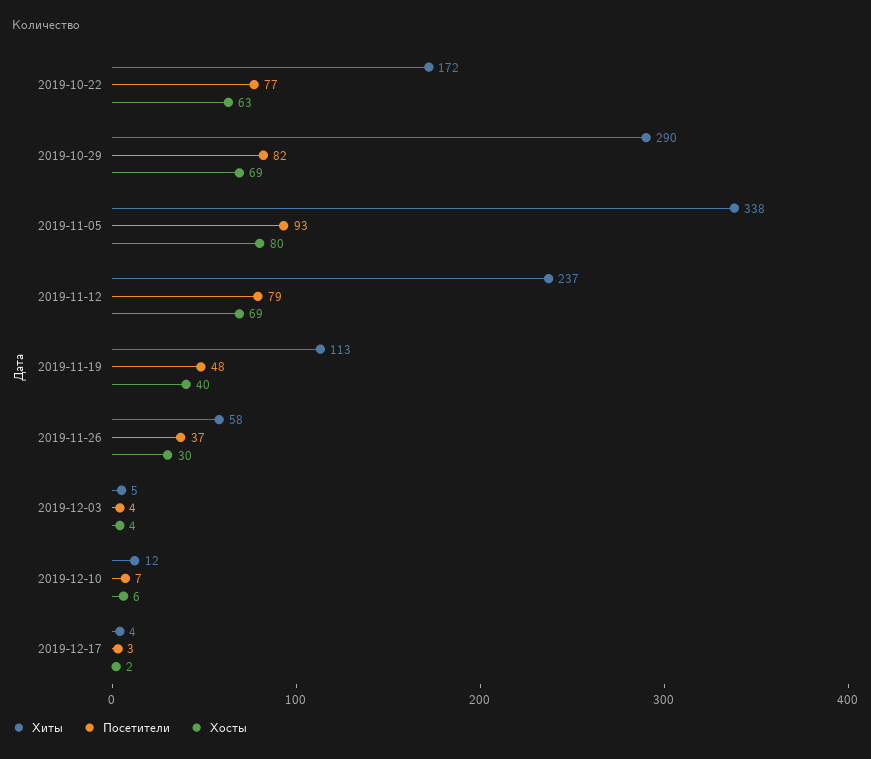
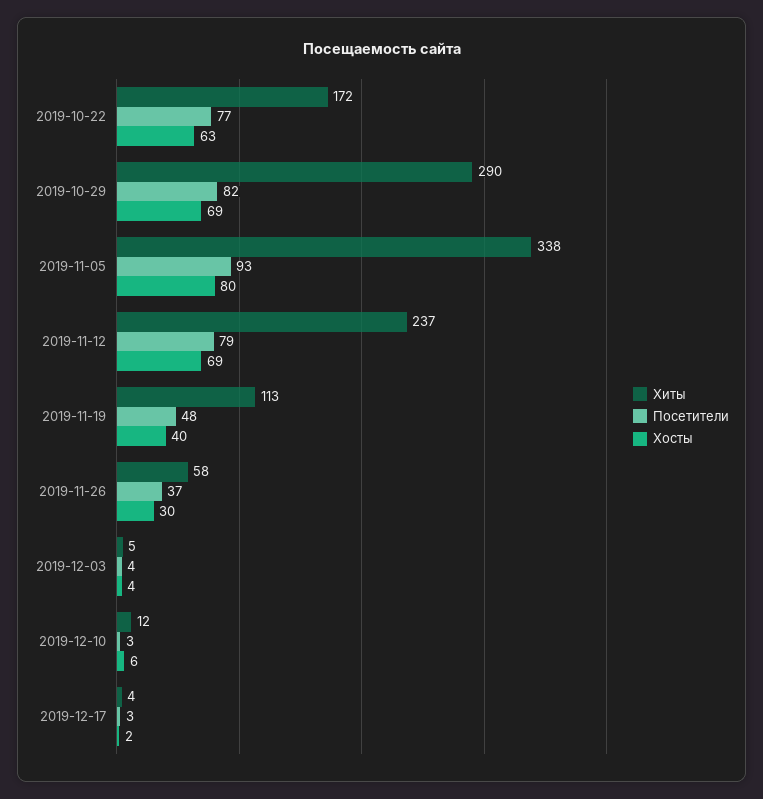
Посетители, 2019-12-10: 7 -> 3

